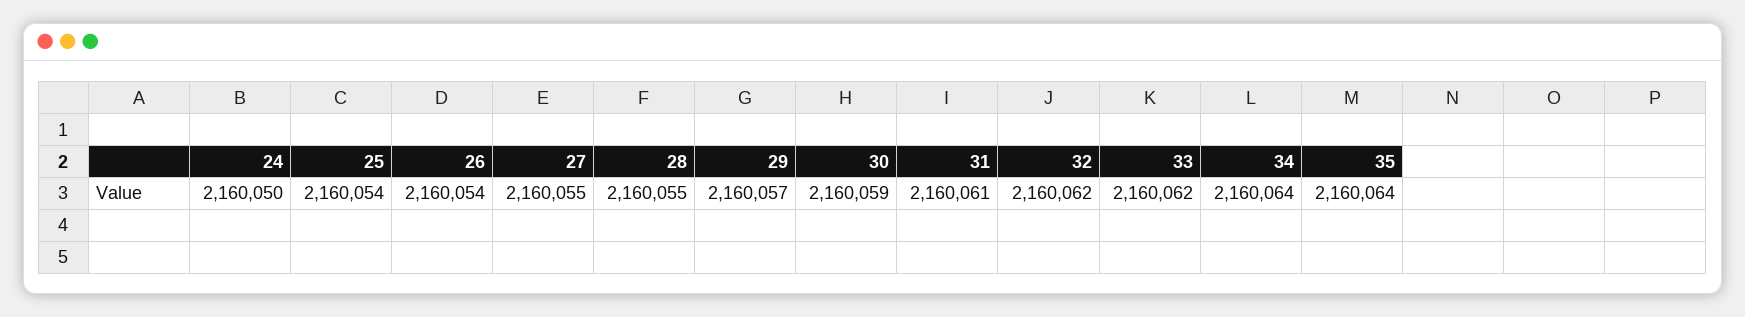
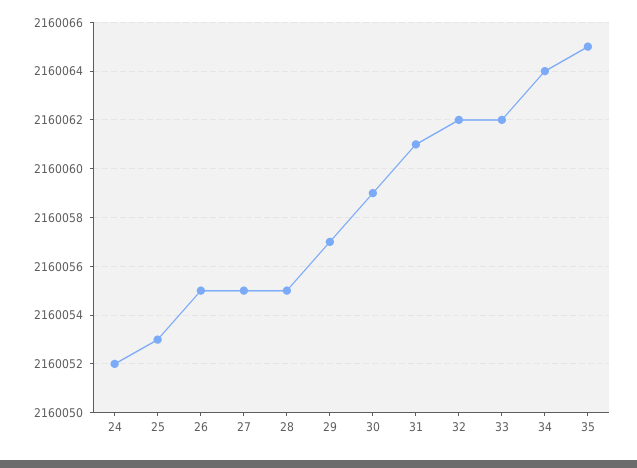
24: 2160050 -> 2160052
25: 2160054 -> 2160053
26: 2160054 -> 2160055
35: 2160064 -> 2160065

